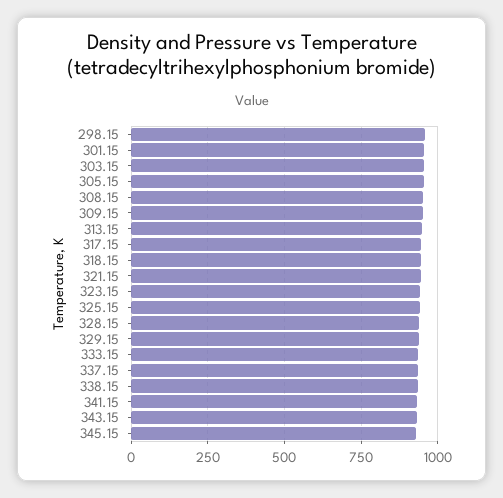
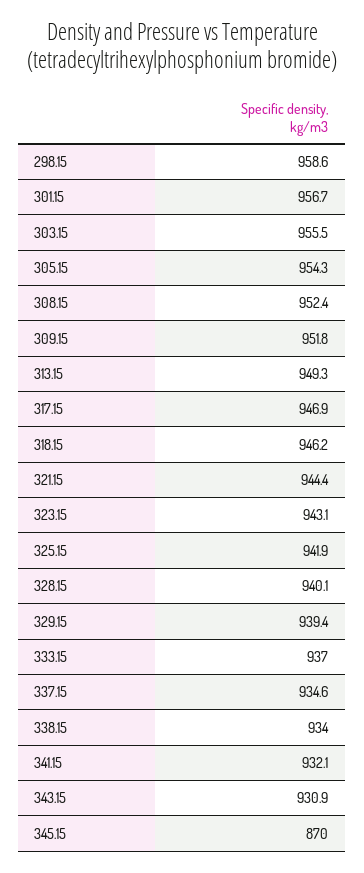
345.15: 925 -> 870

